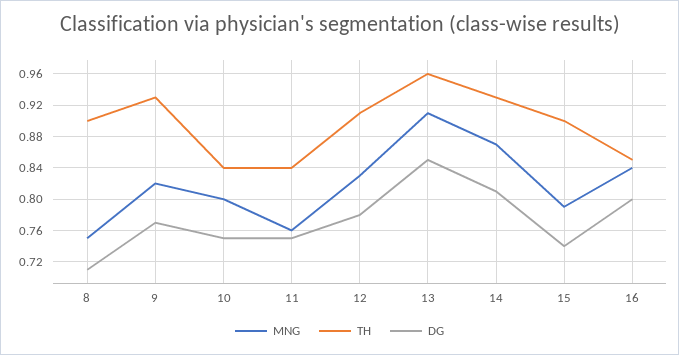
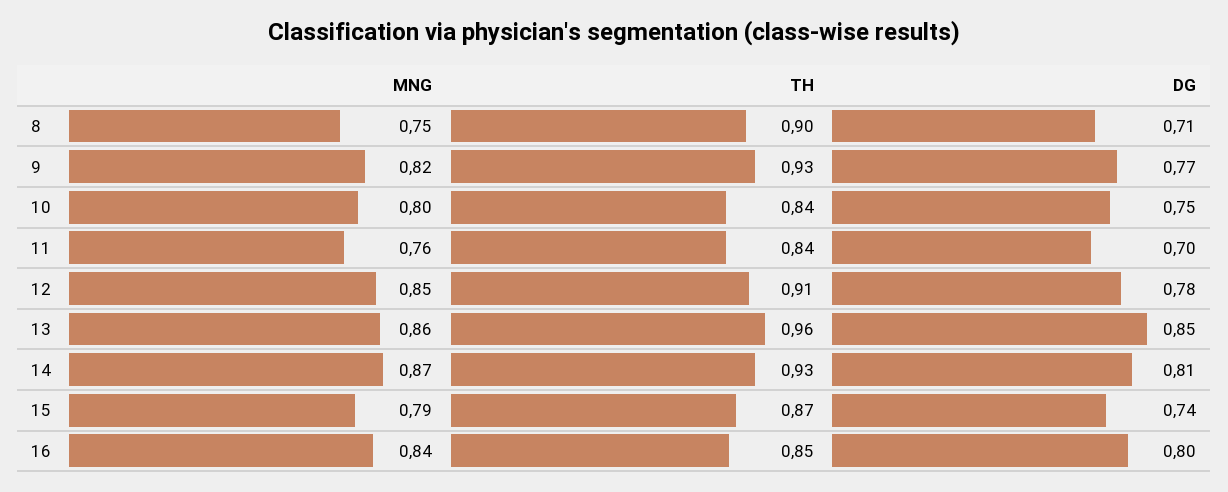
DG, 11: 0.75 -> 0.7
MNG, 12: 0.83 -> 0.85
MNG, 13: 0.91 -> 0.86
TH, 15: 0.9 -> 0.87

